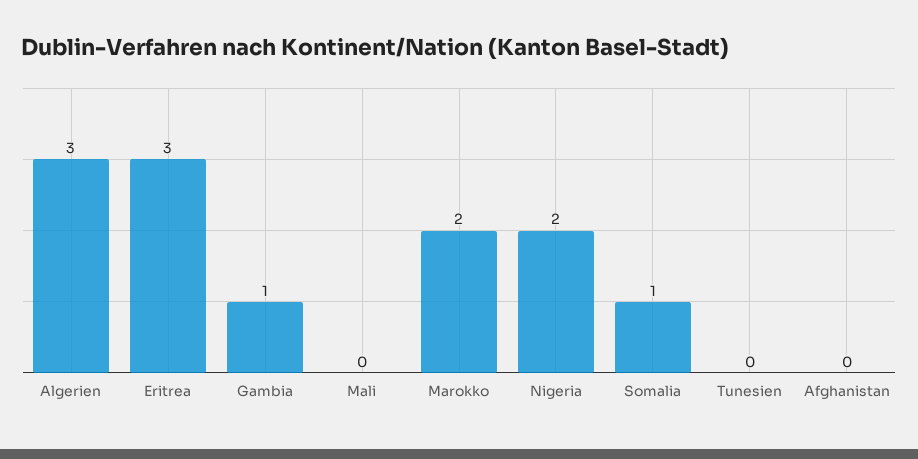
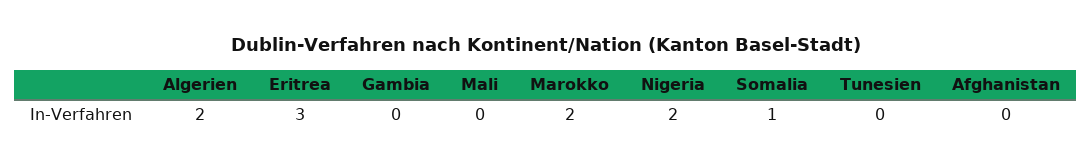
Algerien: 3 -> 2
Gambia: 1 -> 0

